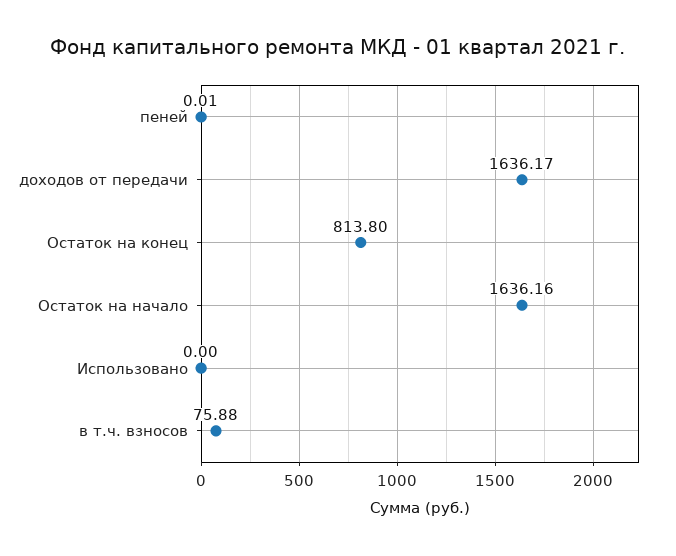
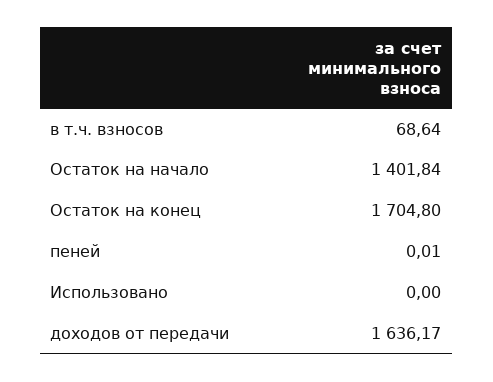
Остаток на конец: 813.8 -> 1704.8
Остаток на начало: 1636.16 -> 1401.84
в т.ч. взносов: 75.88 -> 68.64

